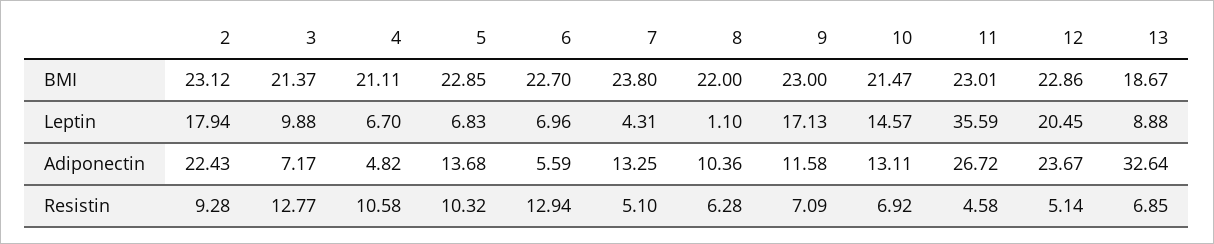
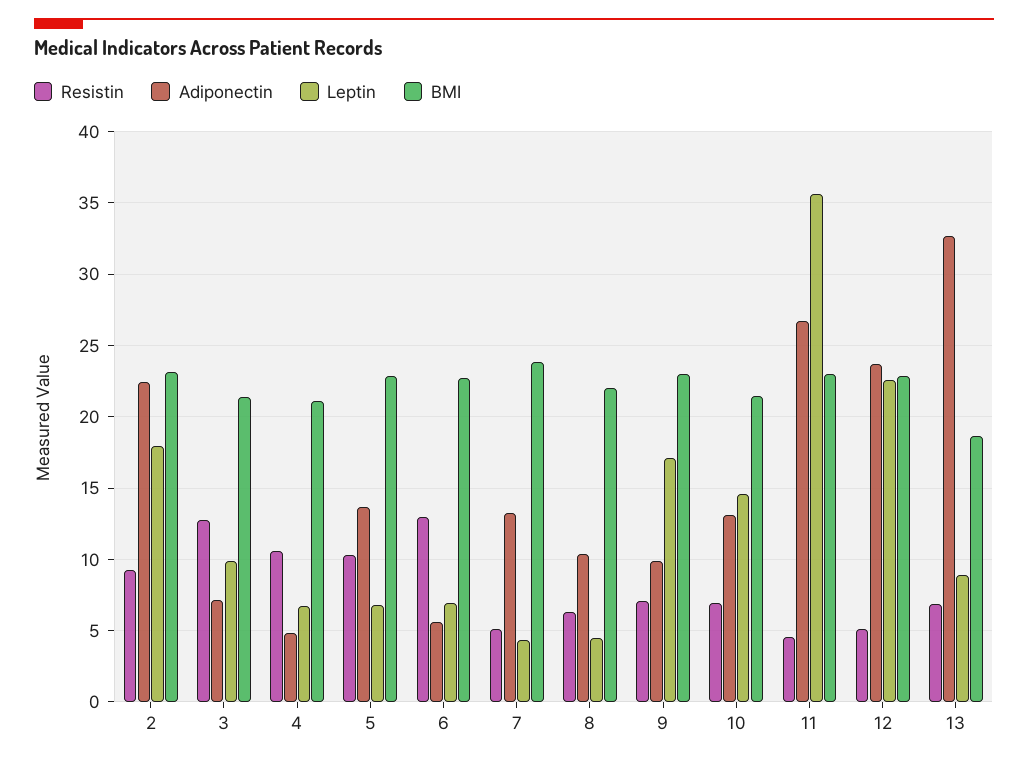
Leptin, 8: 1.1 -> 4.5
Leptin, 12: 20.45 -> 22.5
Adiponectin, 9: 11.58 -> 10

